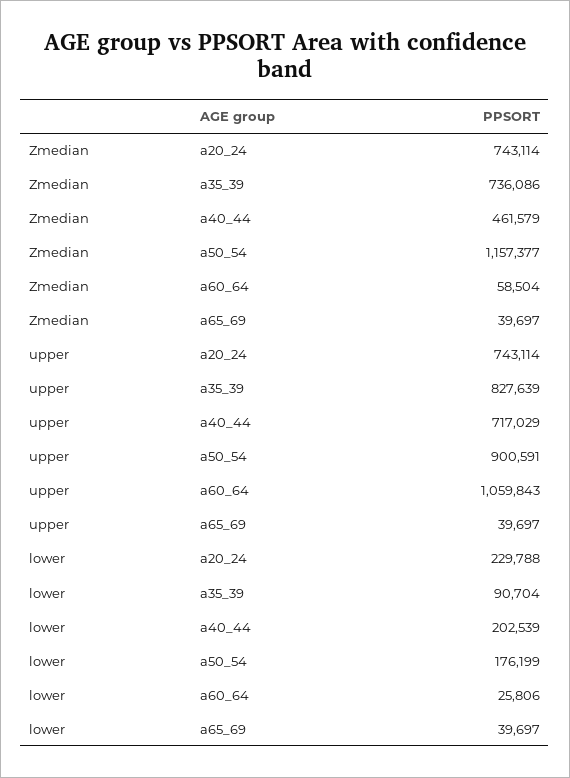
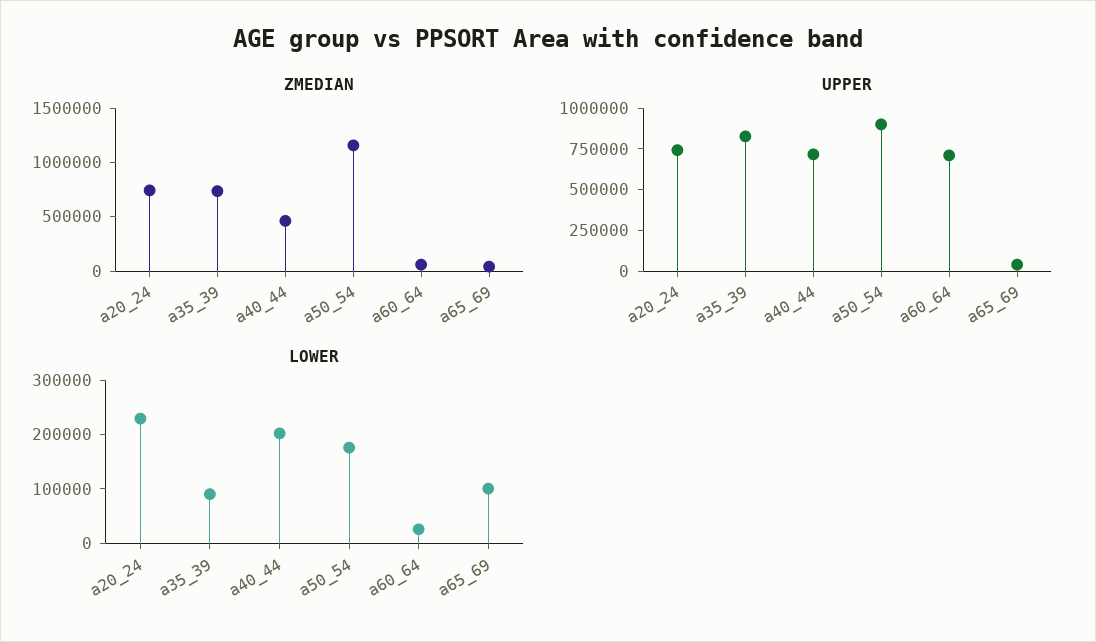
upper, a60_64: 1059843 -> 700000
lower, a65_69: 39697 -> 100000

